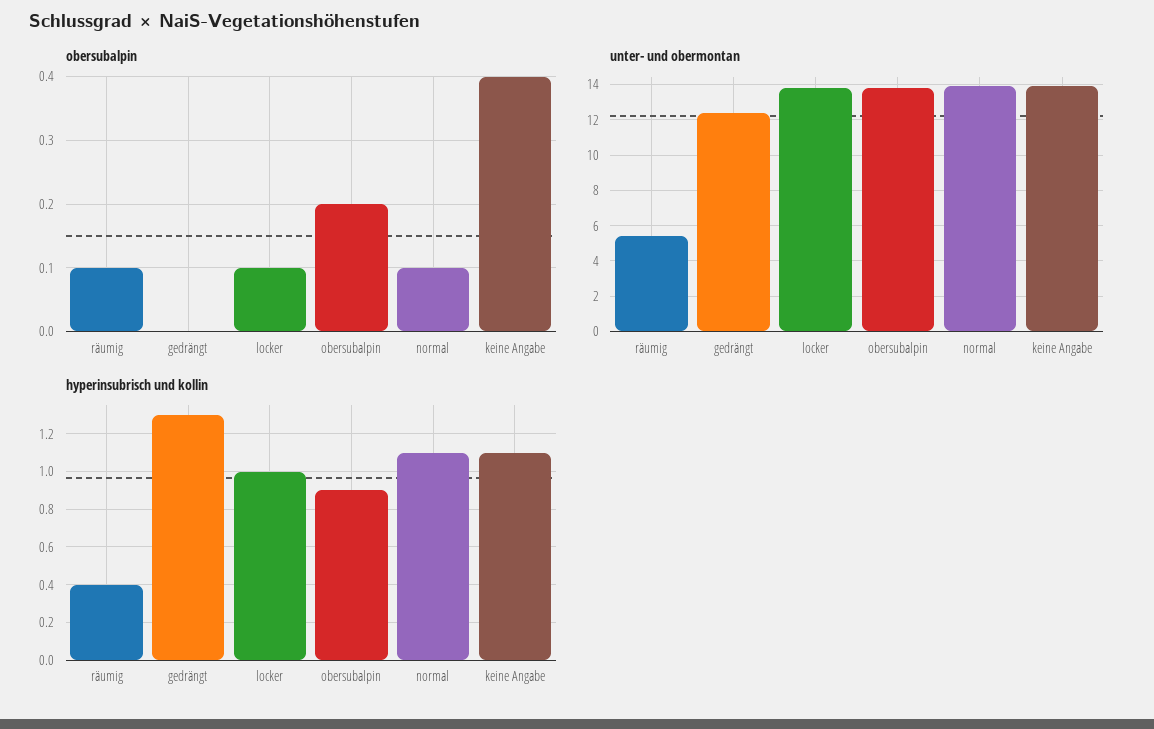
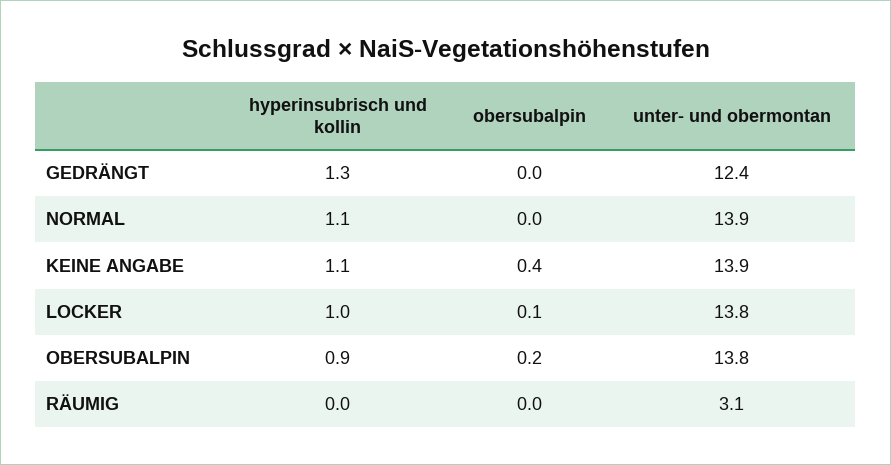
obersubalpin, räumig: 0.1 -> 0
obersubalpin, normal: 0.1 -> 0
unter- und obermontan, räumig: 5.5 -> 3.1
hyperinsubrisch und kollin, räumig: 0.4 -> 0

